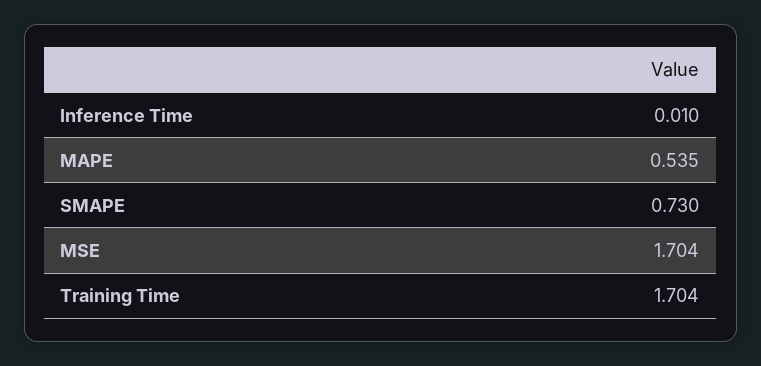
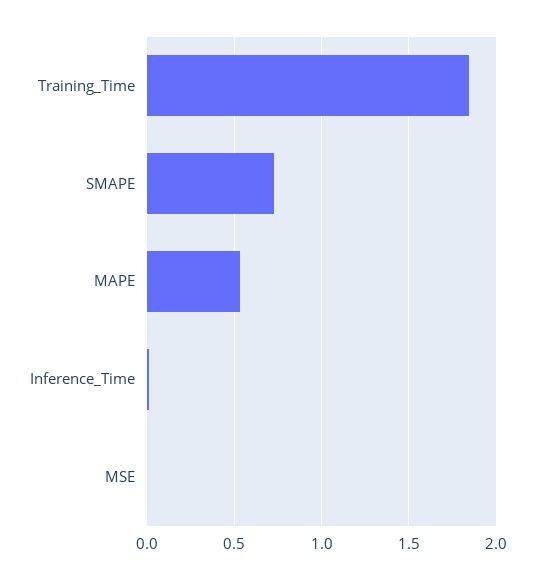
MSE: 1.704 -> 0
Training Time: 1.704 -> 1.85

